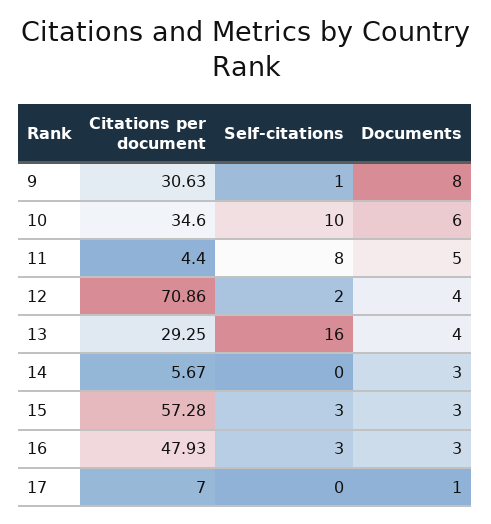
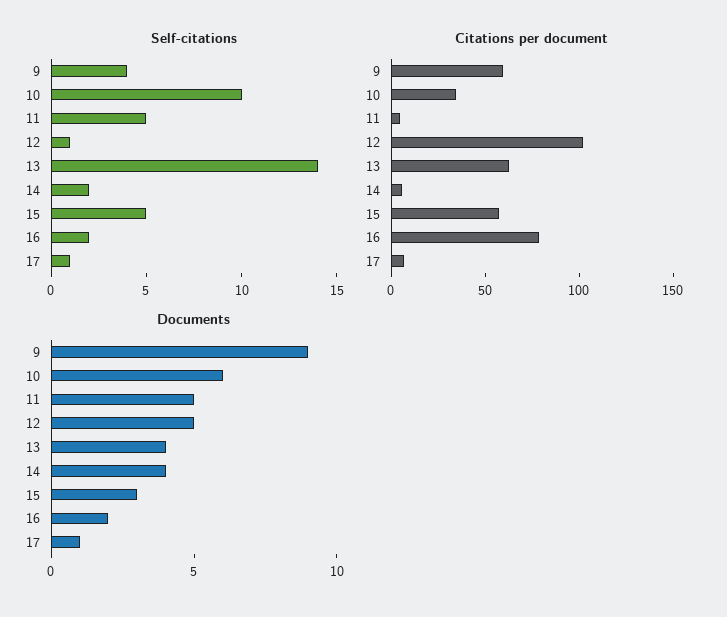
Citations per document, 9: 30.63 -> 60
Self-citations, 9: 1 -> 4
Documents, 9: 8 -> 9
Self-citations, 11: 8 -> 5
Citations per document, 12: 70.86 -> 100
Self-citations, 12: 2 -> 1
Documents, 12: 4 -> 5
Citations per document, 13: 29.25 -> 60
Self-citations, 13: 16 -> 14
Self-citations, 14: 0 -> 2
Documents, 14: 3 -> 4
Self-citations, 15: 3 -> 5
Citations per document, 16: 47.93 -> 80
Self-citations, 16: 3 -> 2
Documents, 16: 3 -> 2
Self-citations, 17: 0 -> 1

